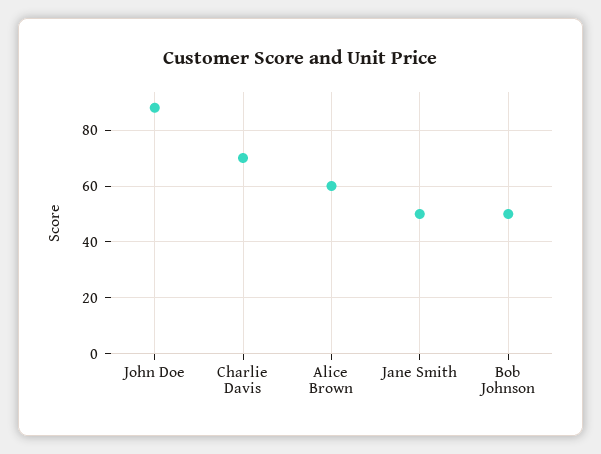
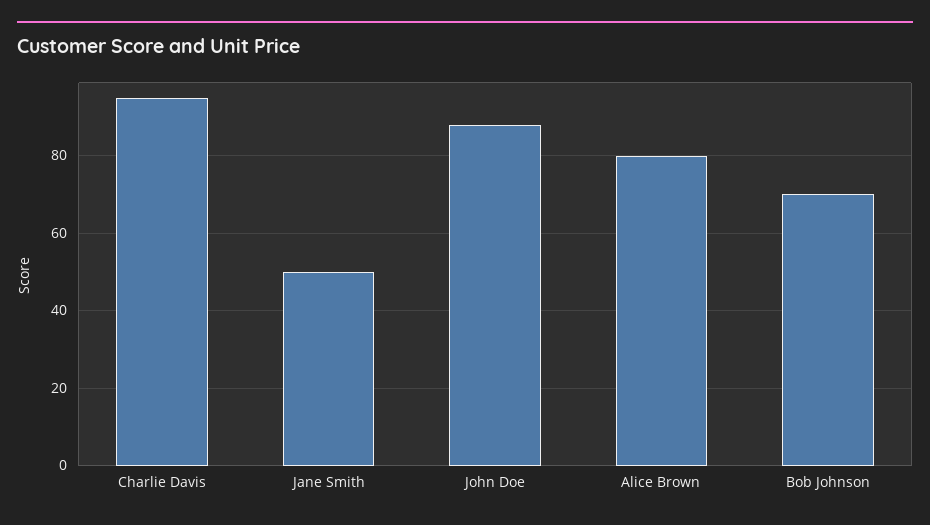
Charlie Davis: 70 -> 95
Alice Brown: 60 -> 80
Bob Johnson: 50 -> 70

